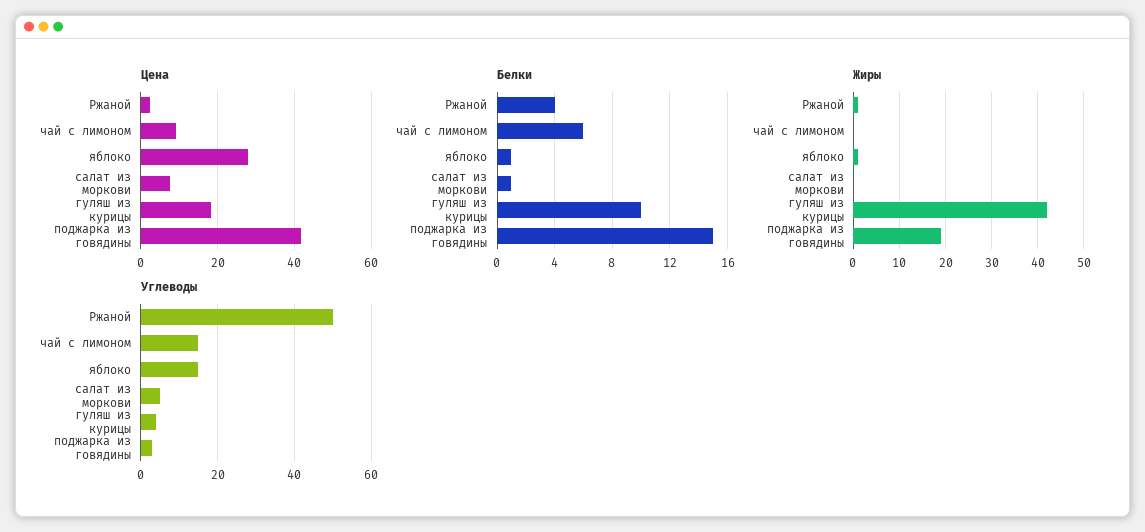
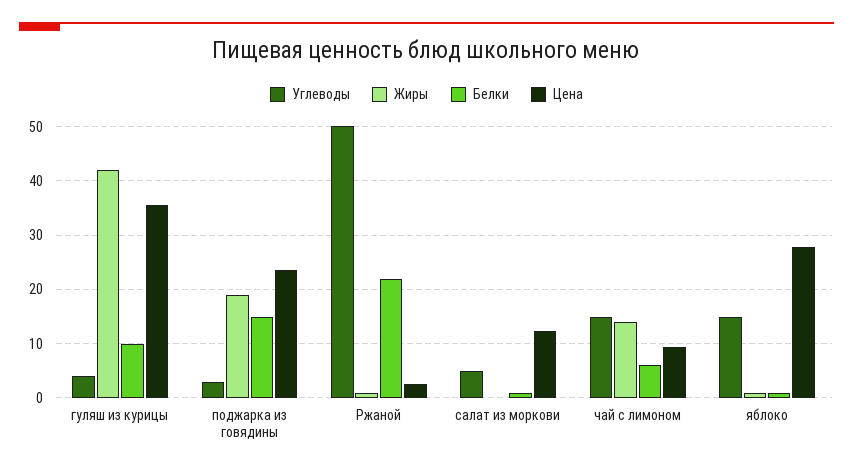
Цена, салат из моркови: 8 -> 12
Цена, гуляш из курицы: 18 -> 36
Цена, поджарка из говядины: 42 -> 24
Белки, Ржаной: 4 -> 22
Жиры, чай с лимоном: 0 -> 14

